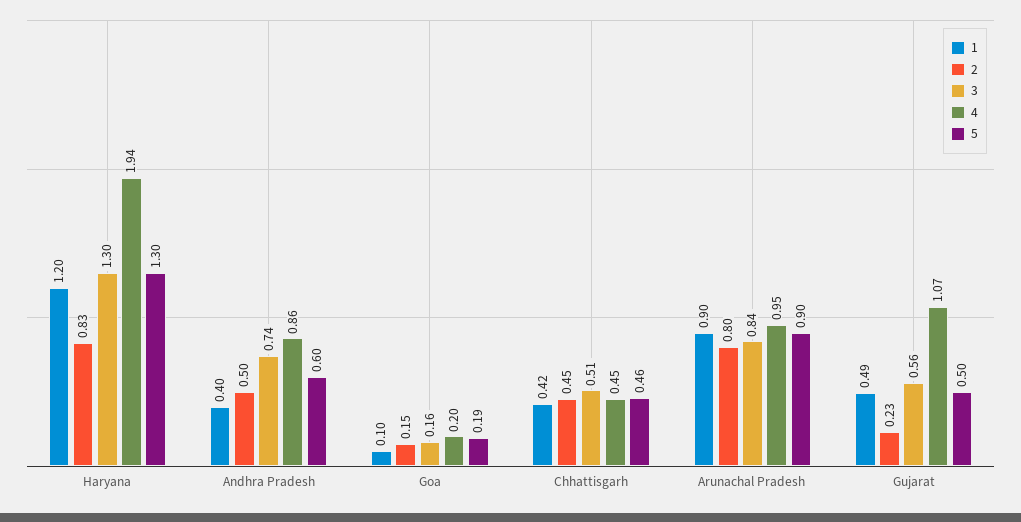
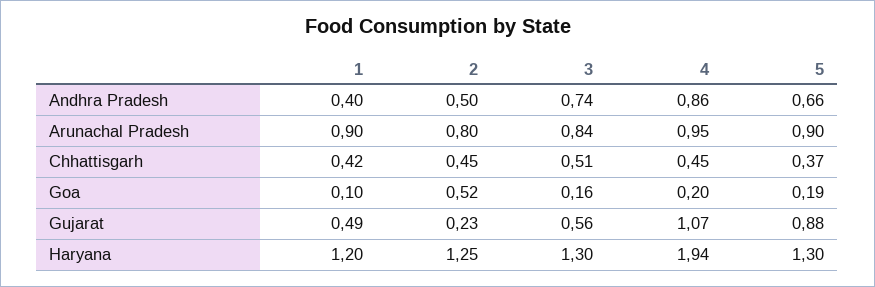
2, Haryana: 0.83 -> 1.25
5, Andhra Pradesh: 0.6 -> 0.66
2, Goa: 0.15 -> 0.52
5, Chhattisgarh: 0.46 -> 0.37
5, Gujarat: 0.5 -> 0.88

